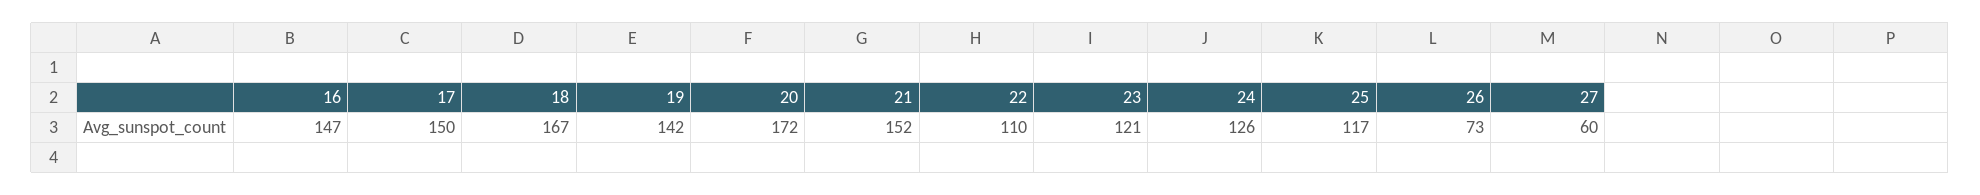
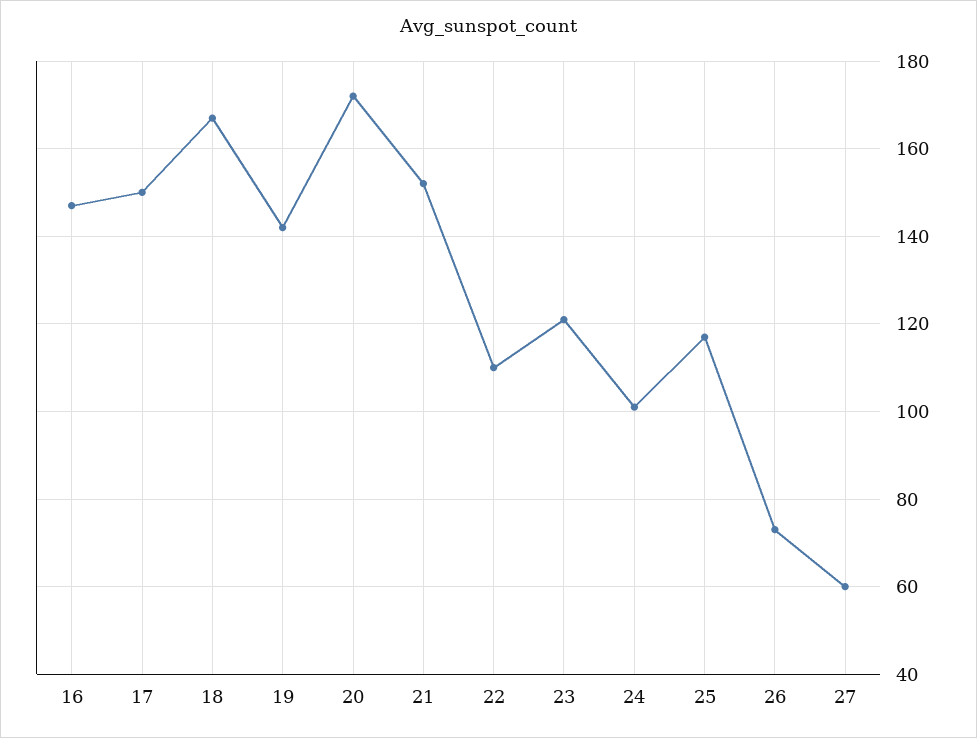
24: 126 -> 100

